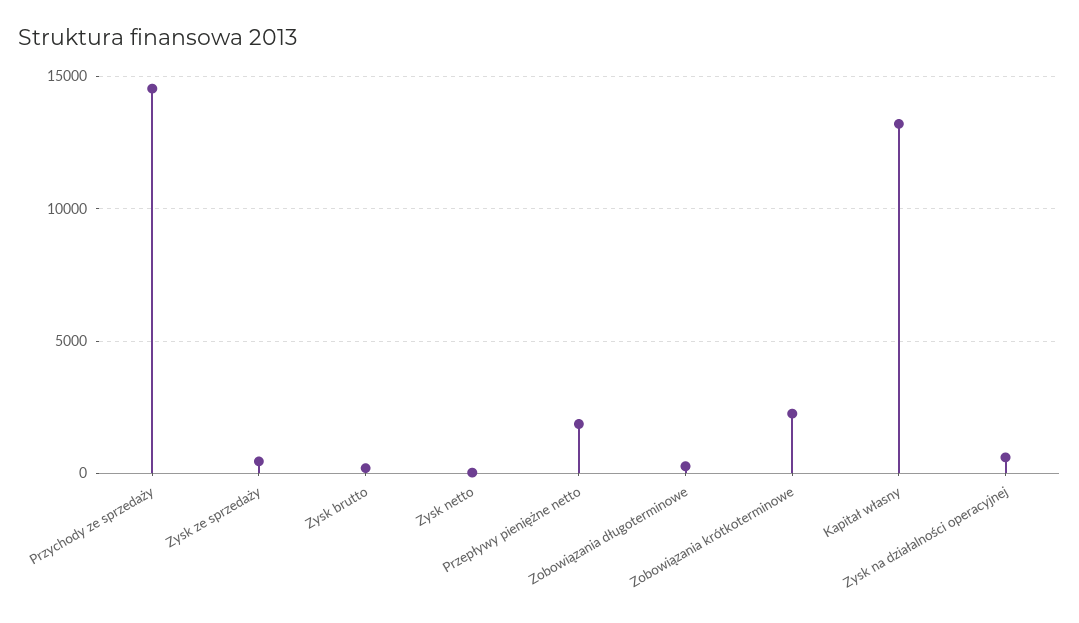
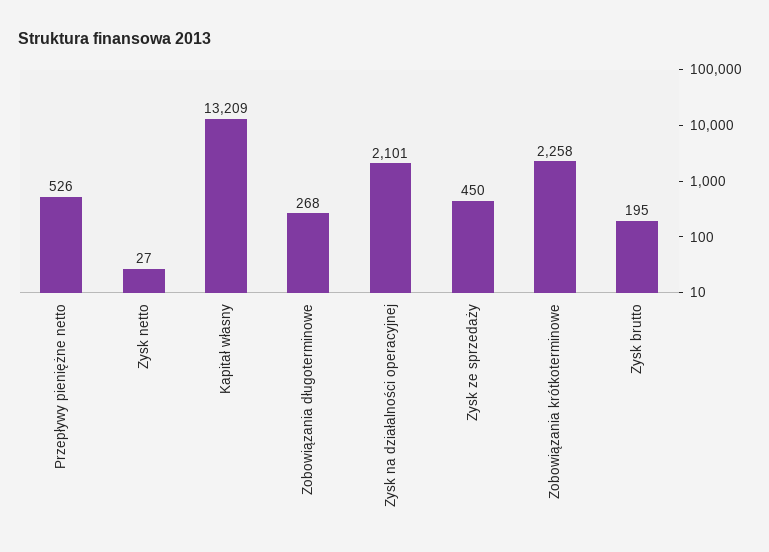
Przychody ze sprzedaży: 14500 -> none
Przepływy pieniężne netto: 2000 -> 526
Zysk na działalności operacyjnej: 500 -> 2101

